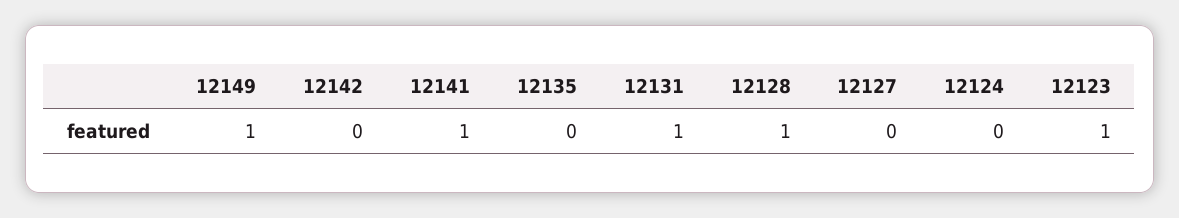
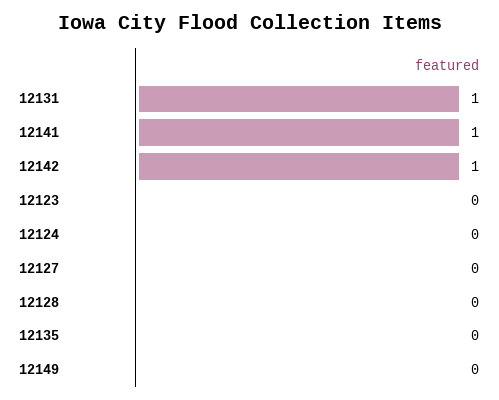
12149: 1 -> 0
12142: 0 -> 1
12128: 1 -> 0
12123: 1 -> 0

